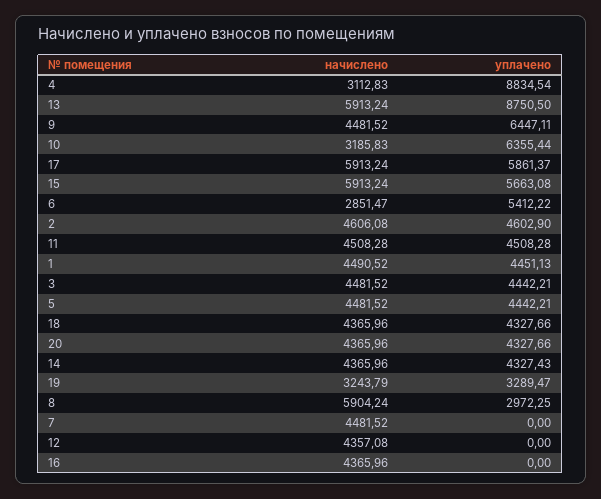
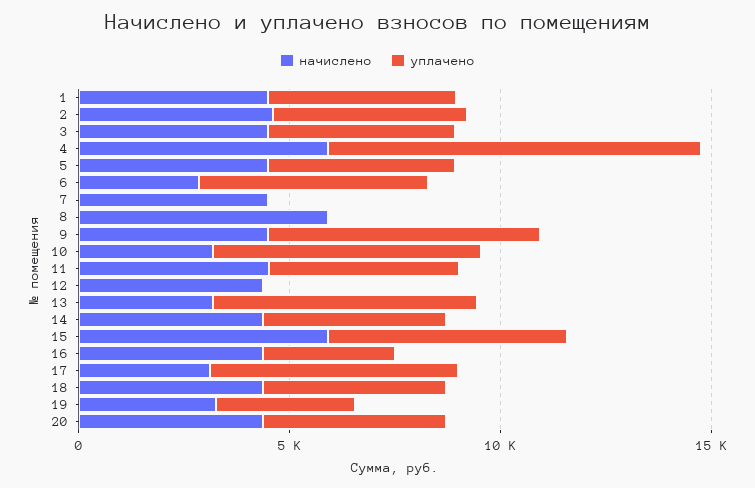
начислено, 4: 3112.83 -> 6000
начислено, 13: 5913.24 -> 3000
уплачено, 13: 8750.5 -> 6000
начислено, 17: 5913.24 -> 3000
уплачено, 8: 2972.25 -> 0
уплачено, 16: 0 -> 3000

